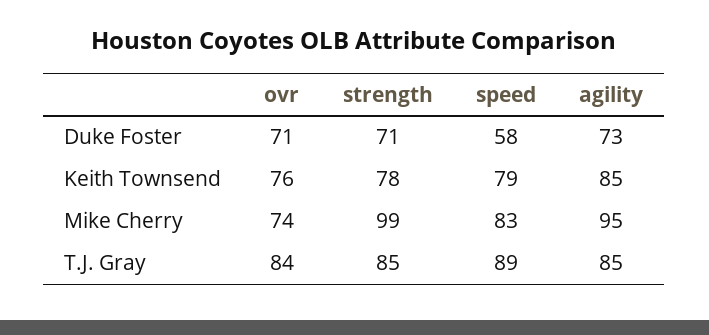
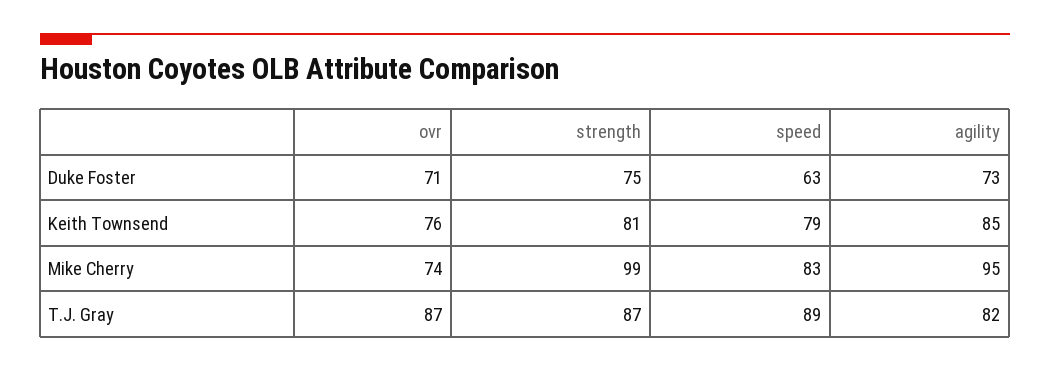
strength, Duke Foster: 71 -> 75
speed, Duke Foster: 58 -> 63
strength, Keith Townsend: 78 -> 81
ovr, T.J. Gray: 84 -> 87
strength, T.J. Gray: 85 -> 87
agility, T.J. Gray: 85 -> 82

